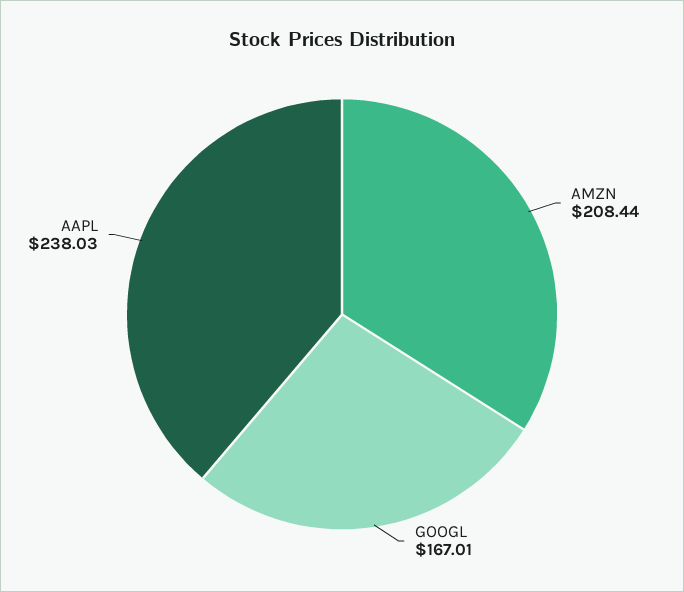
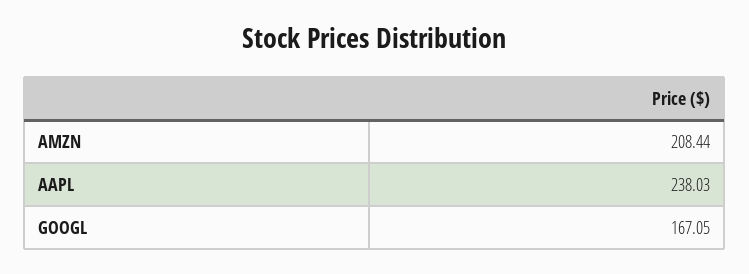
GOOGL: 167.01 -> 167.05

